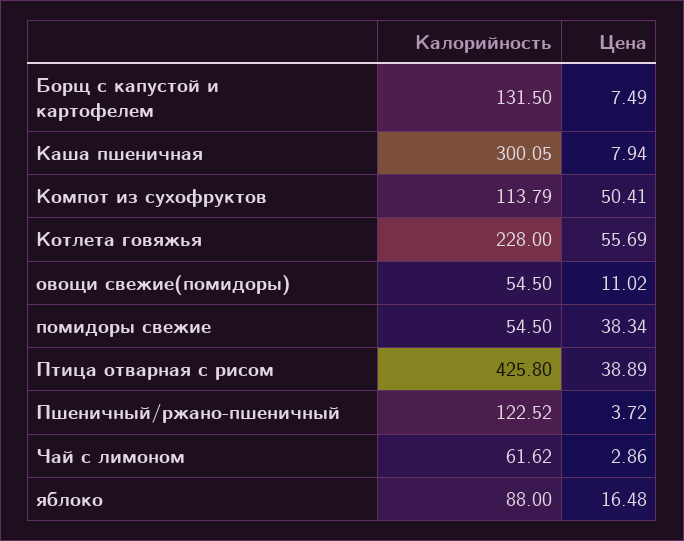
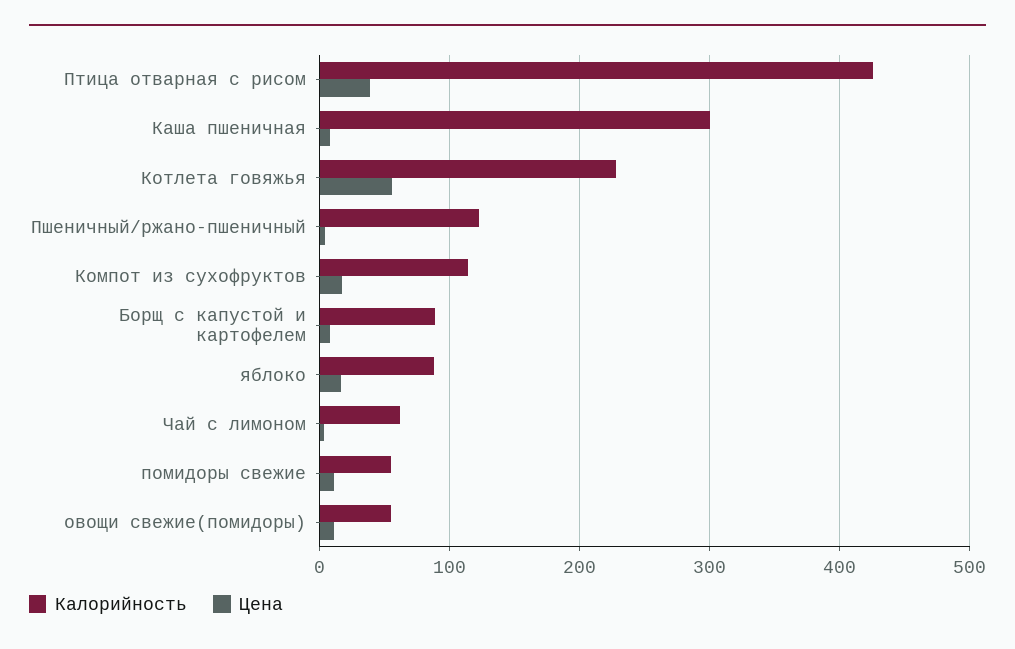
Калорийность, Борщ с капустой и картофелем: 131.5 -> 90
Цена, Компот из сухофруктов: 50.41 -> 20
Цена, помидоры свежие: 38.34 -> 10

